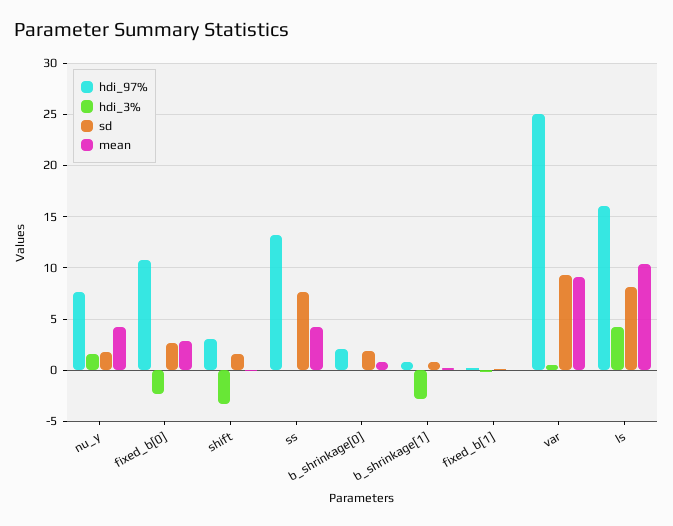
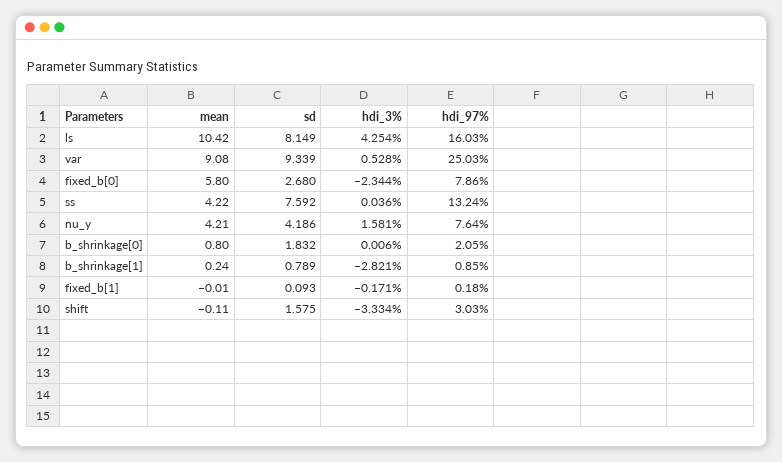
sd, nu_y: 2 -> 4.186
hdi_97%, fixed_b[0]: 11 -> 7.86
mean, fixed_b[0]: 3 -> 5.8

